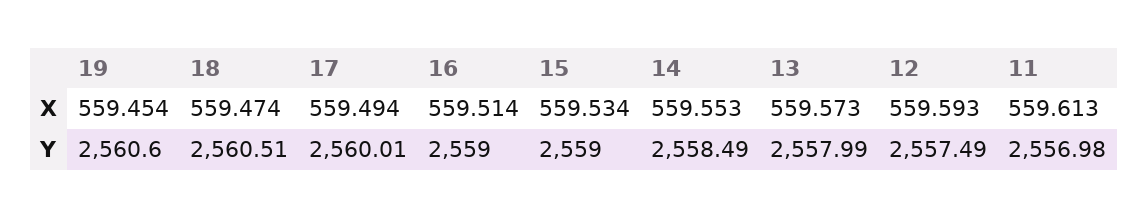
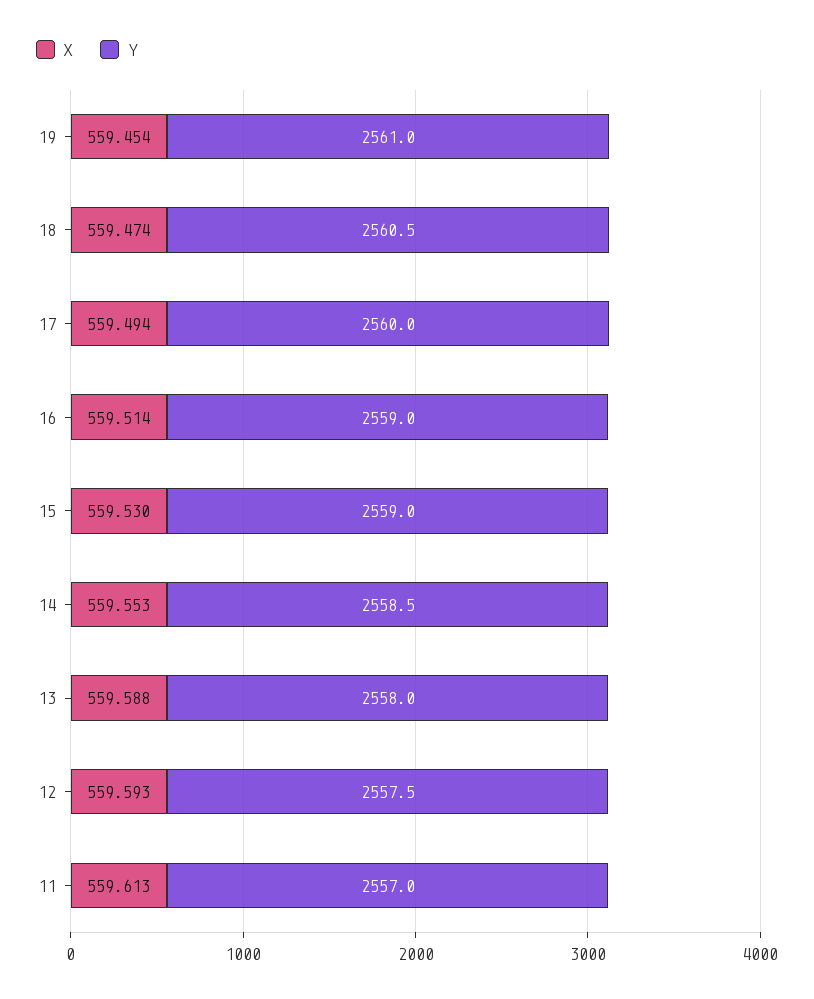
X, 15: 559.534 -> 559.53
X, 13: 559.573 -> 559.588
Y, 19: 2560.6 -> 2561

